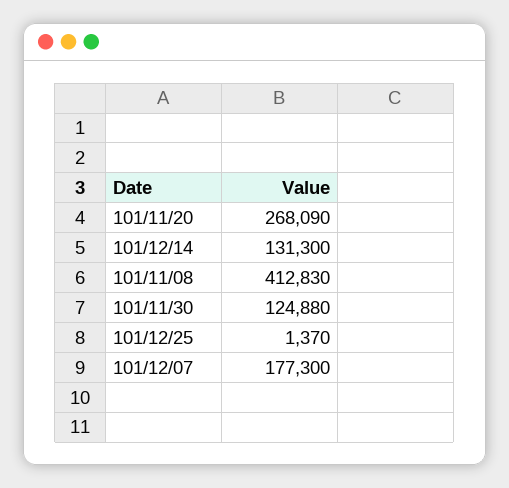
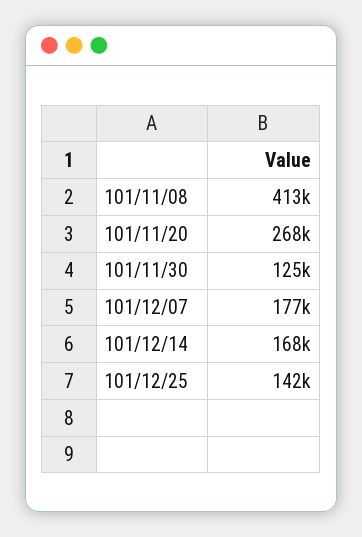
101/12/14: 131300 -> 168000
101/12/25: 1370 -> 142000

